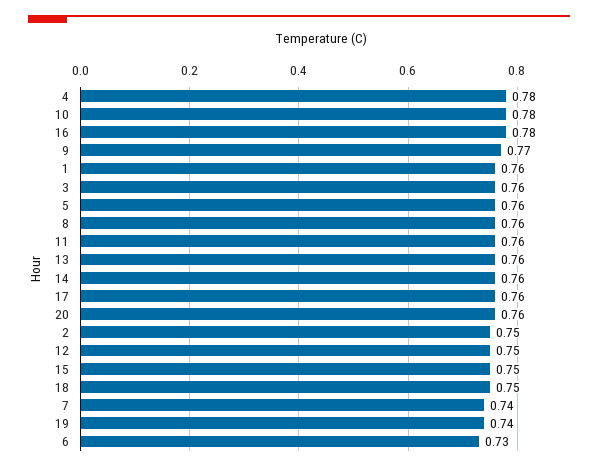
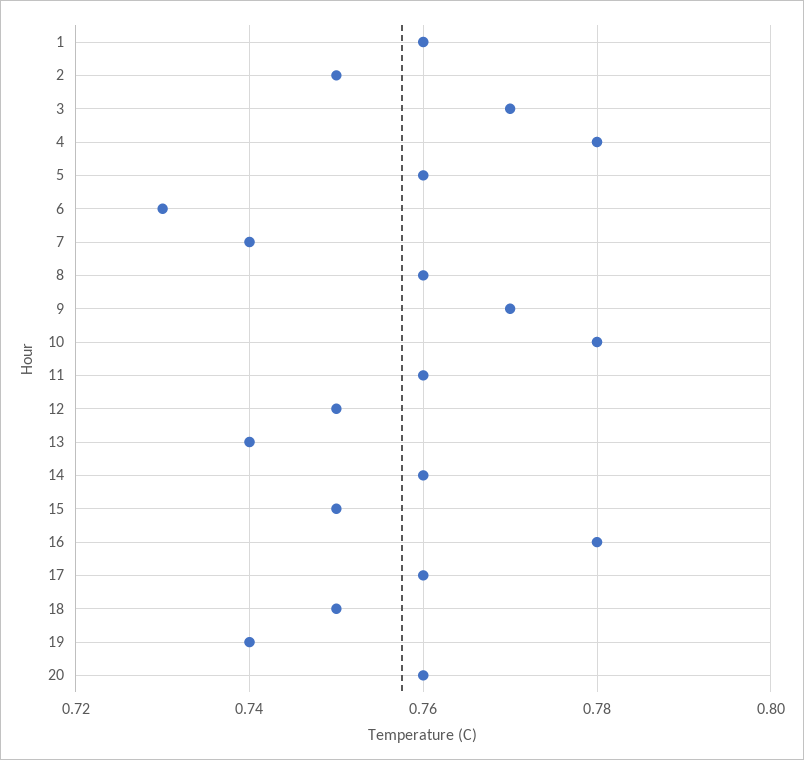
3: 0.76 -> 0.77
13: 0.76 -> 0.74

